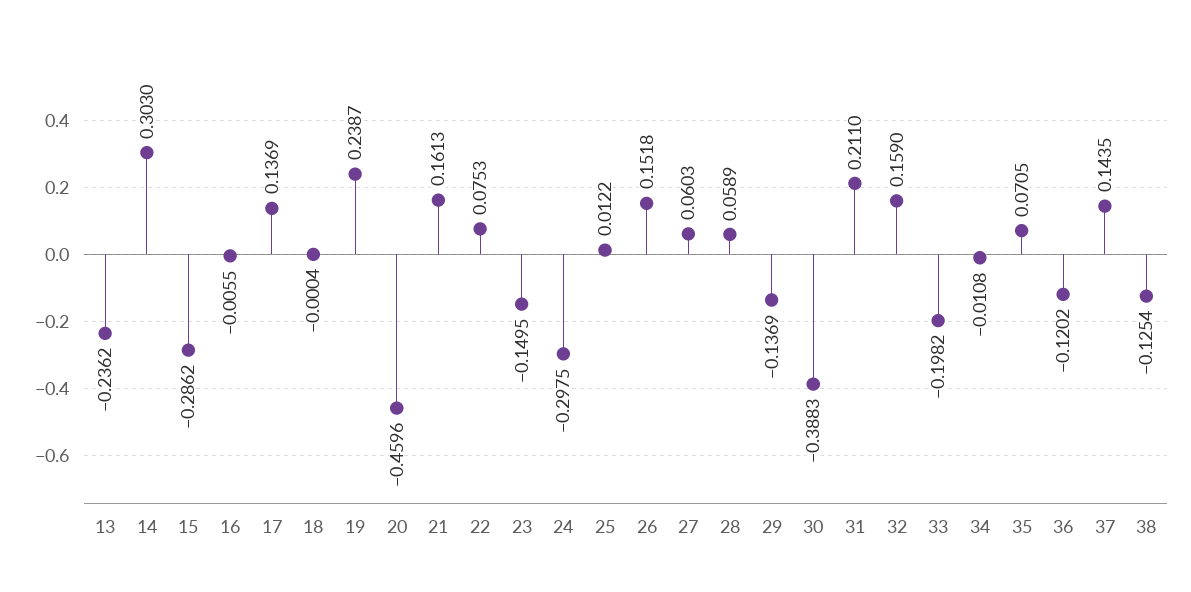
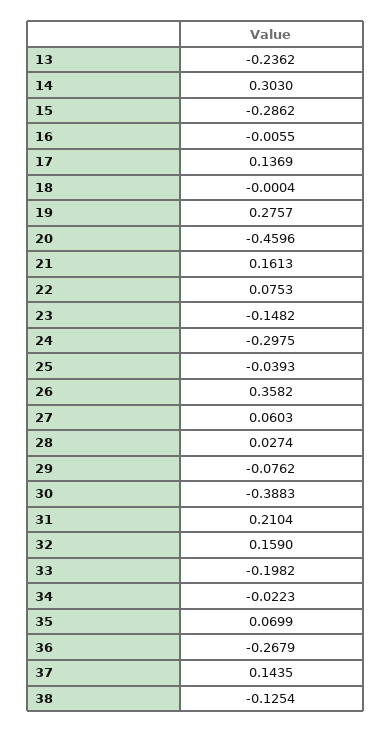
19: 0.2387 -> 0.2757
23: -0.1495 -> -0.1482
25: 0.0122 -> -0.0393
26: 0.1518 -> 0.3582
28: 0.0589 -> 0.0274
29: -0.1369 -> -0.0762
31: 0.211 -> 0.2104
34: -0.0108 -> -0.0223
35: 0.0705 -> 0.0699
36: -0.1202 -> -0.2679

